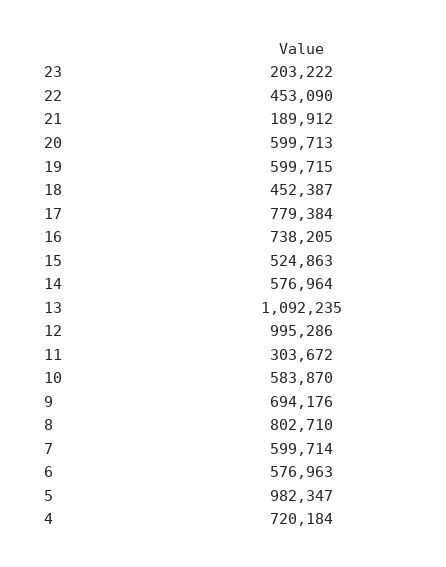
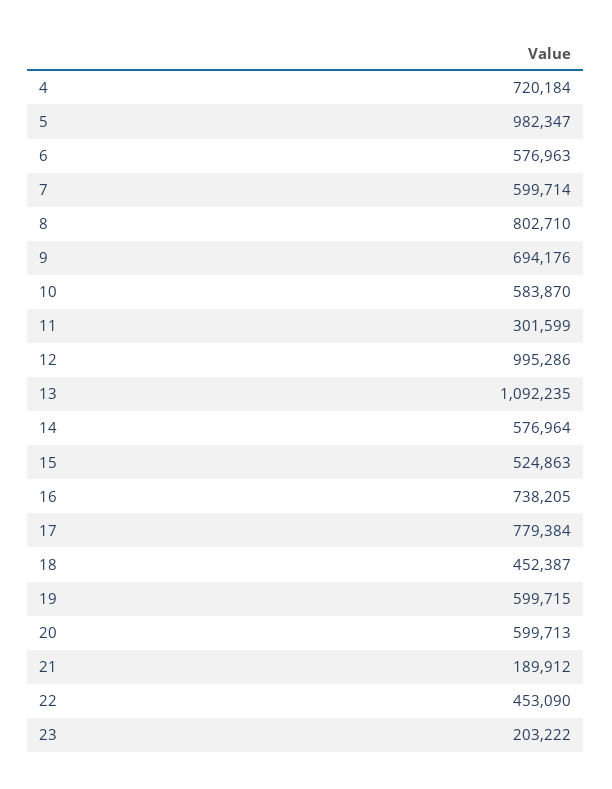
11: 303672 -> 301599

